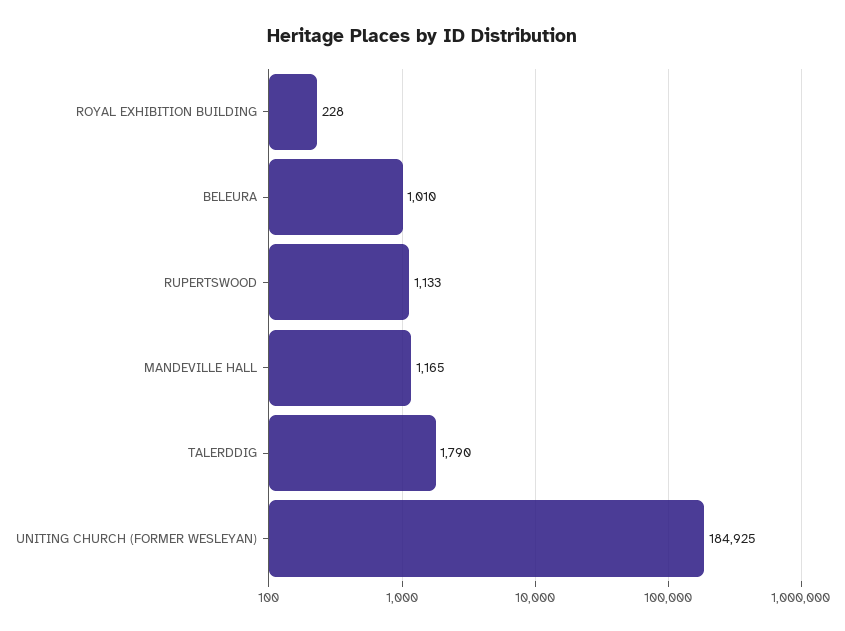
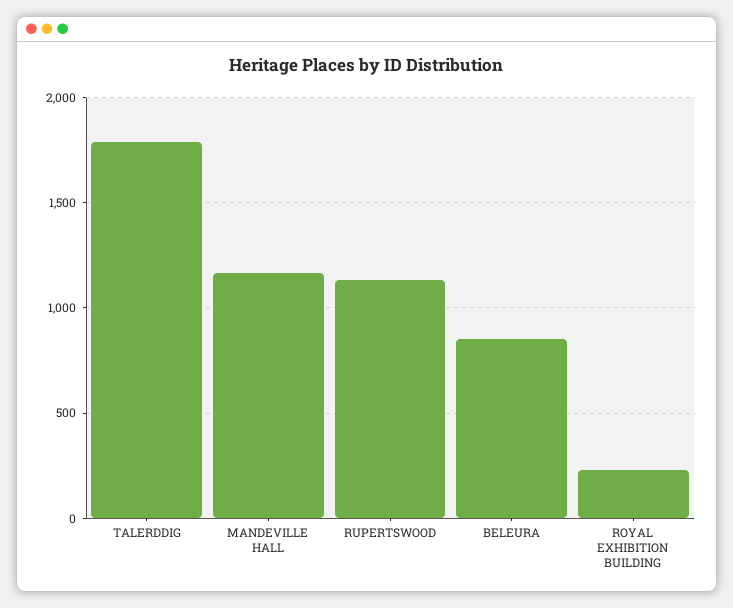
BELEURA: 1010 -> 850
UNITING CHURCH (FORMER WESLEYAN): 184925 -> none

